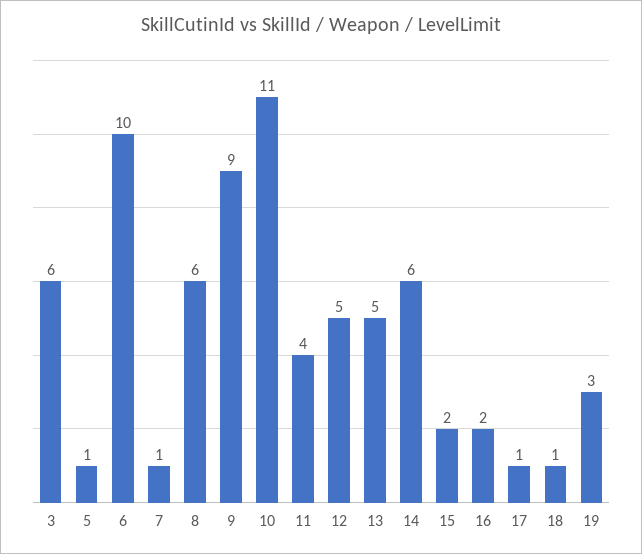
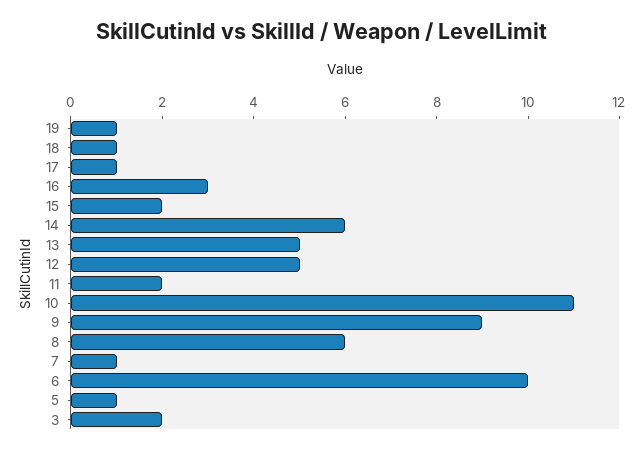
3: 6 -> 2
11: 4 -> 2
16: 2 -> 3
19: 3 -> 1

